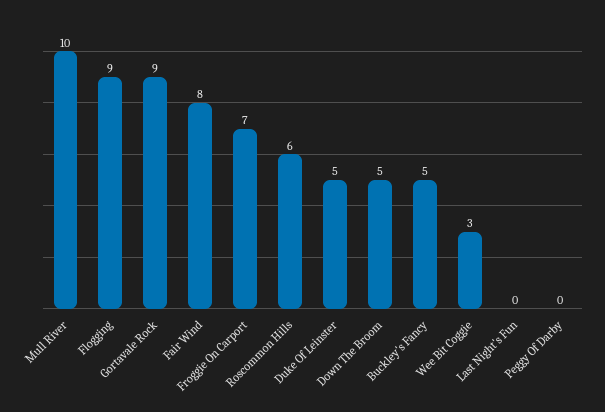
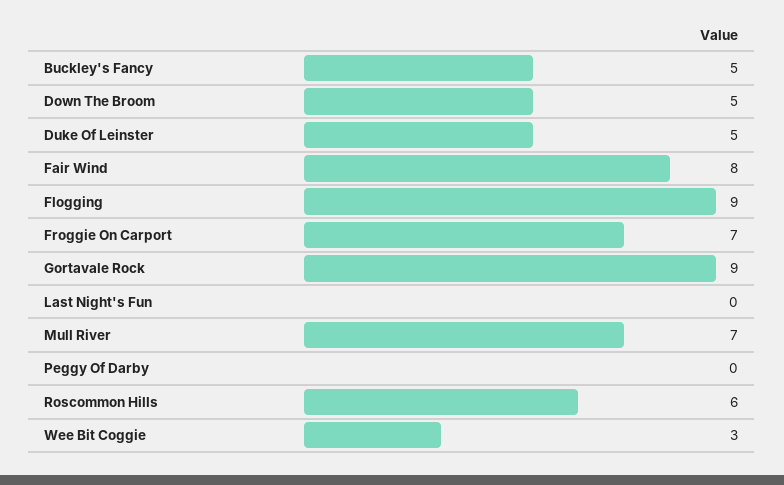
Mull River: 10 -> 7

